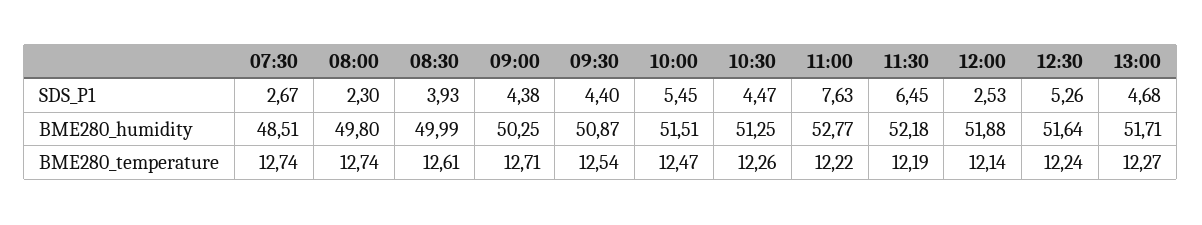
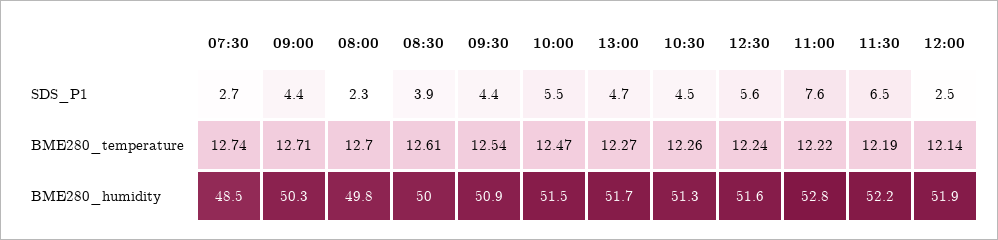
12:30, SDS_P1: 5.26 -> 5.6
08:00, BME280_temperature: 12.74 -> 12.7

